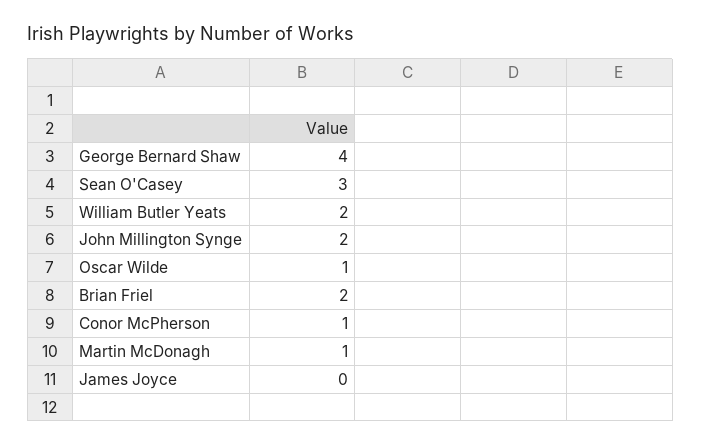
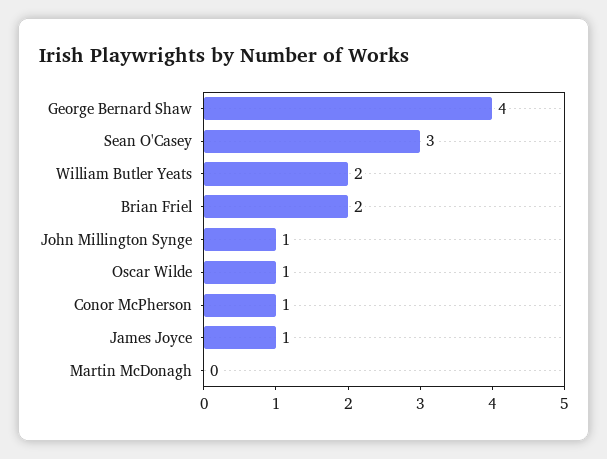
John Millington Synge: 2 -> 1
Martin McDonagh: 1 -> 0
James Joyce: 0 -> 1

